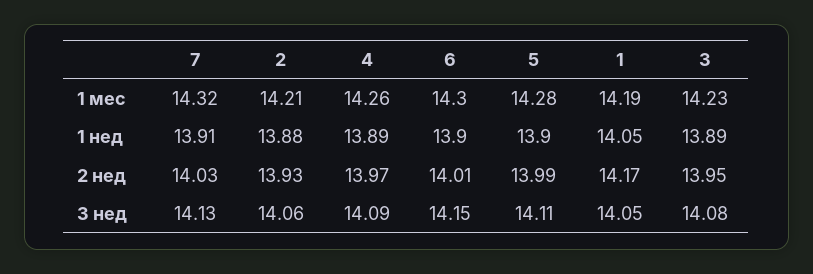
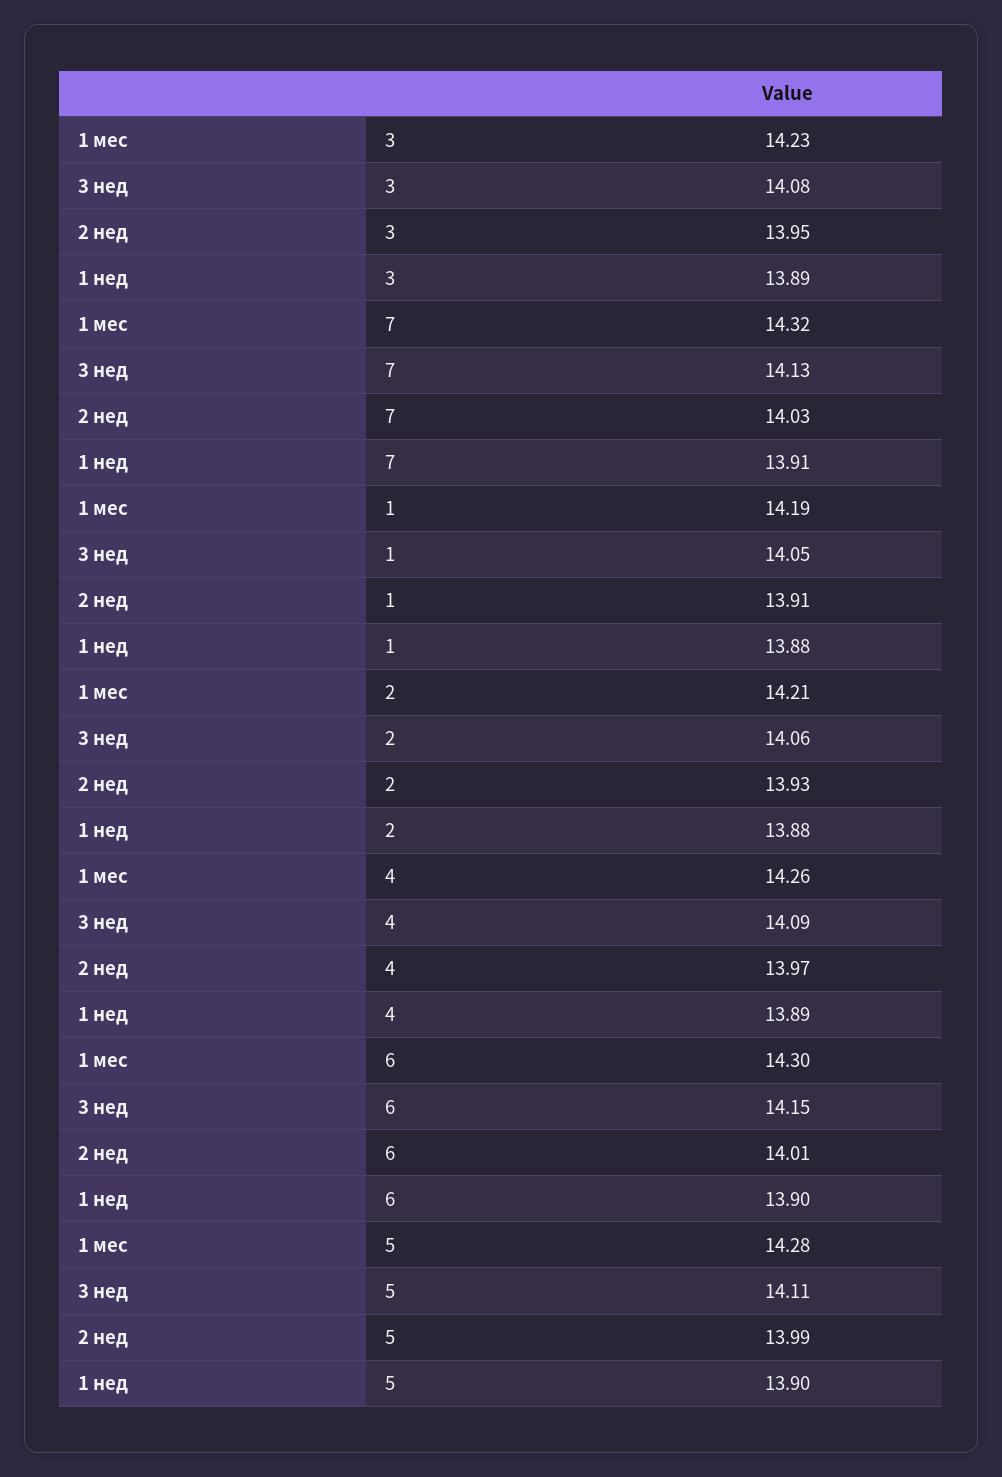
1, 1 нед: 14.05 -> 13.88
1, 2 нед: 14.17 -> 13.91

